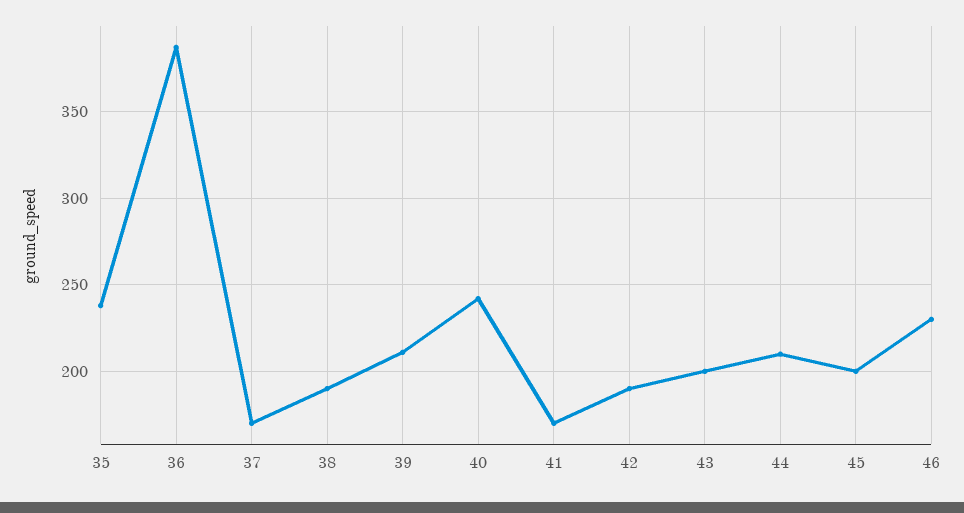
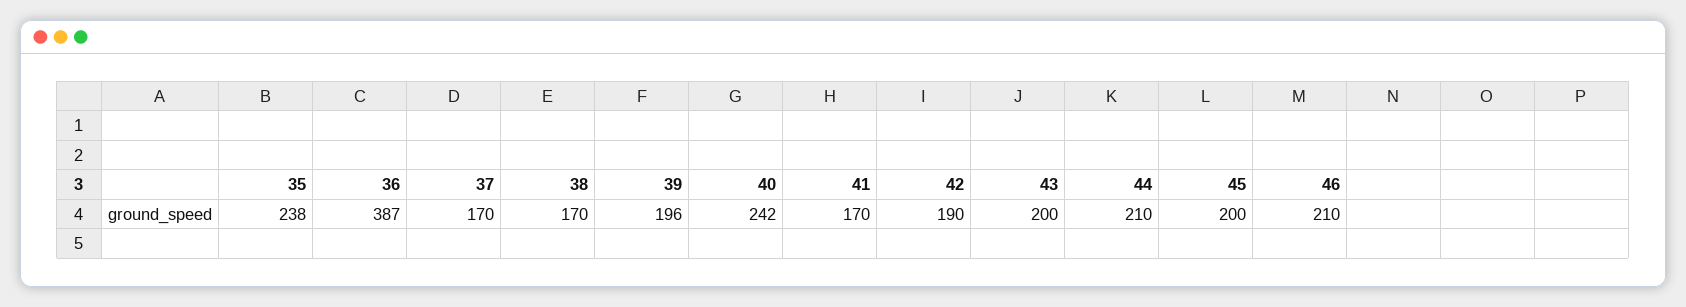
38: 190 -> 170
39: 210 -> 196
46: 230 -> 210

